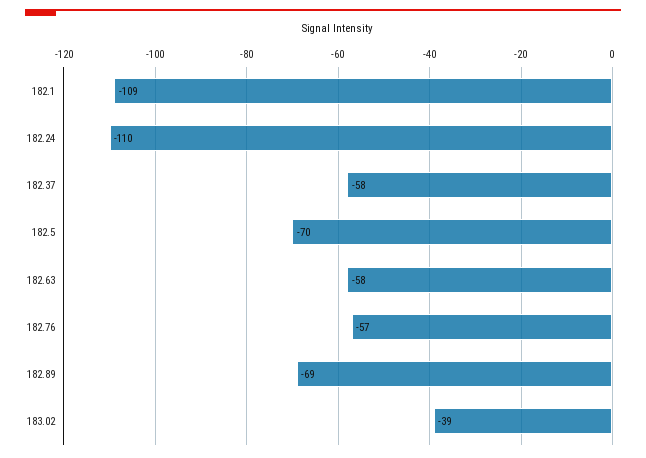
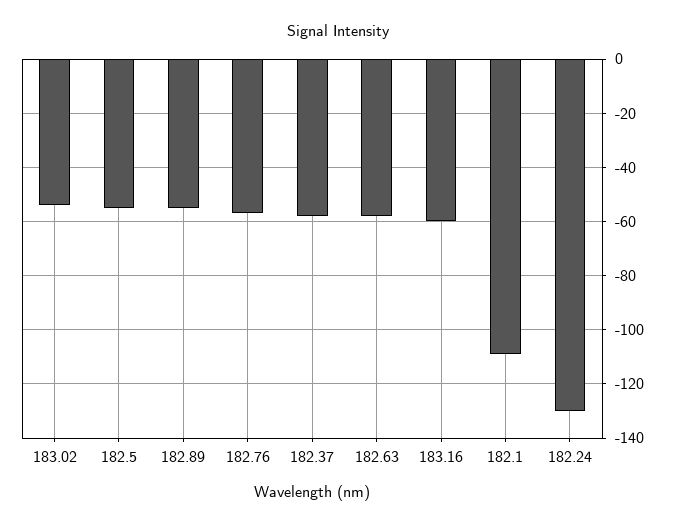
182.24: -110 -> -130
182.5: -70 -> -55
182.89: -69 -> -55
183.02: -39 -> -55
183.16: none -> -60

